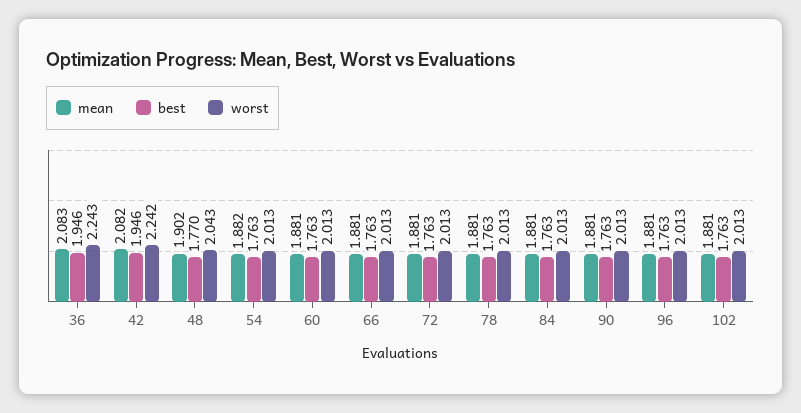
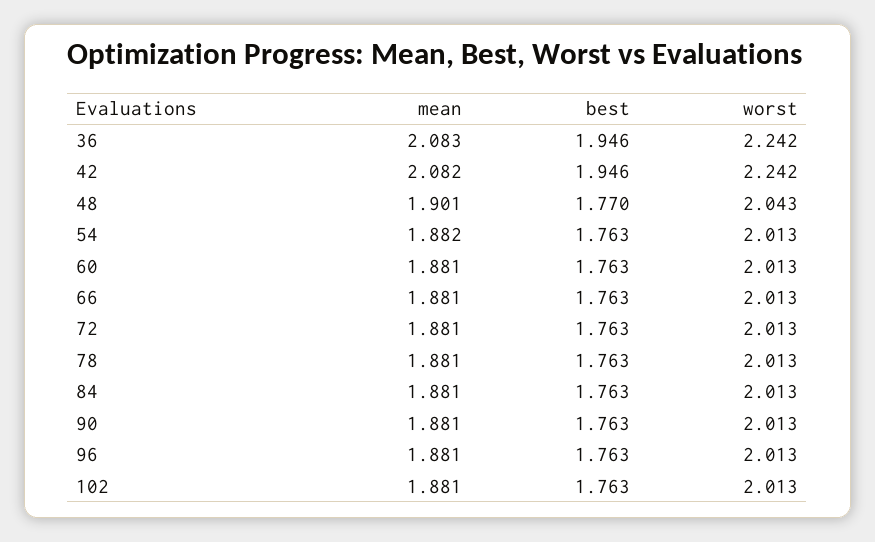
worst, 36: 2.243 -> 2.242
mean, 48: 1.902 -> 1.901

